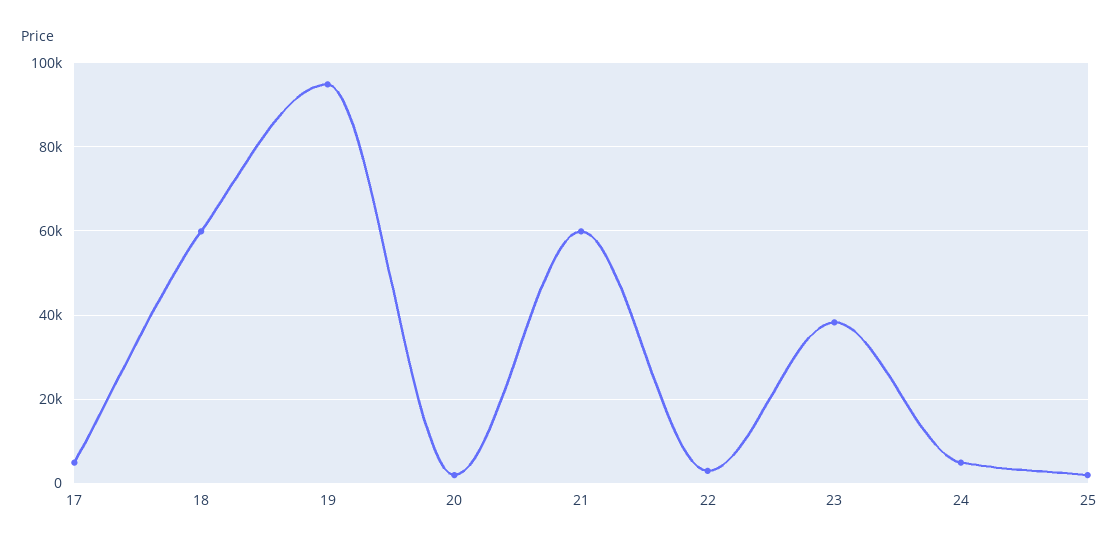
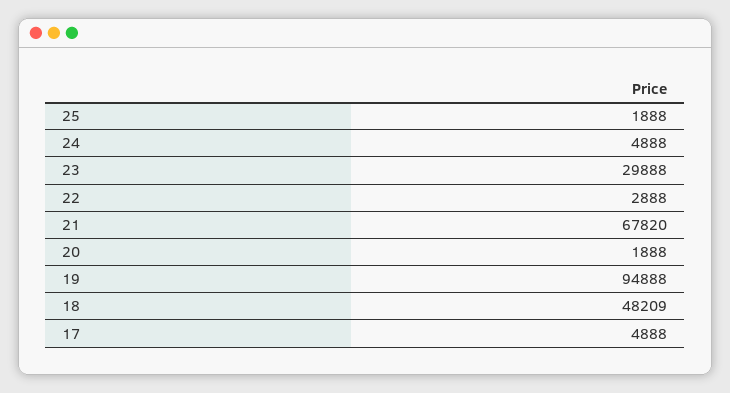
18: 60000 -> 48209
21: 60000 -> 67820
23: 38000 -> 29888

